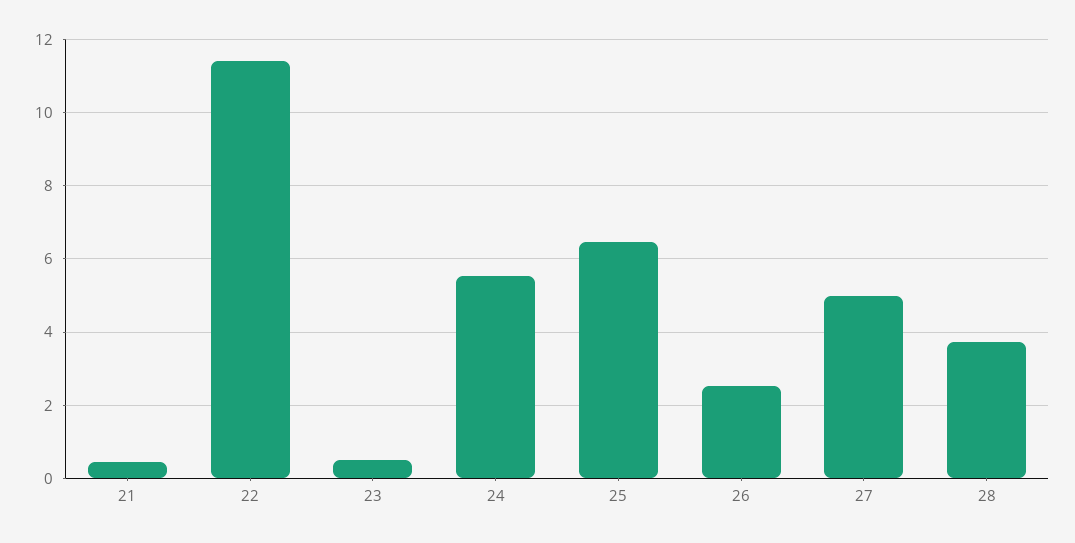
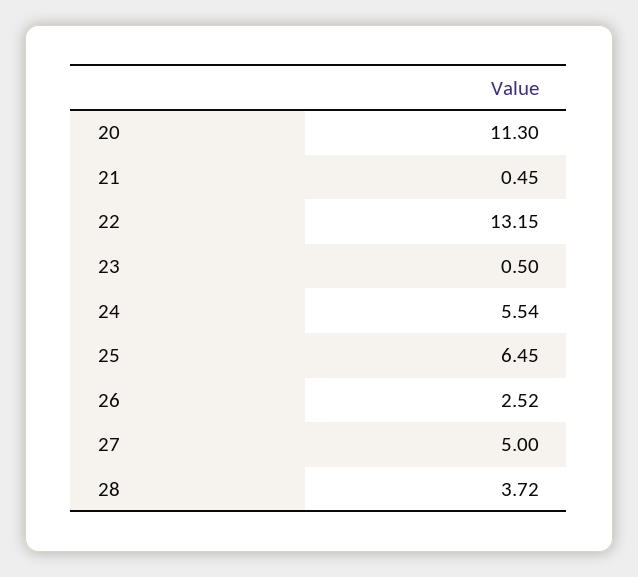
22: 11.4 -> 13.15
20: none -> 11.3

